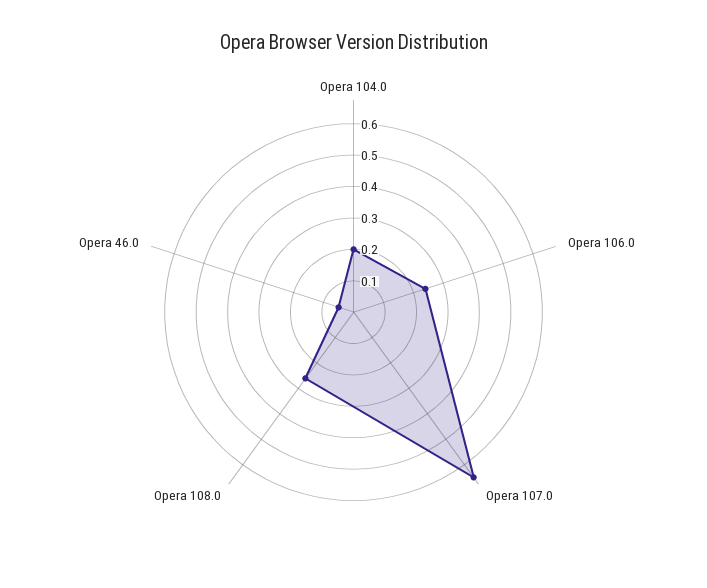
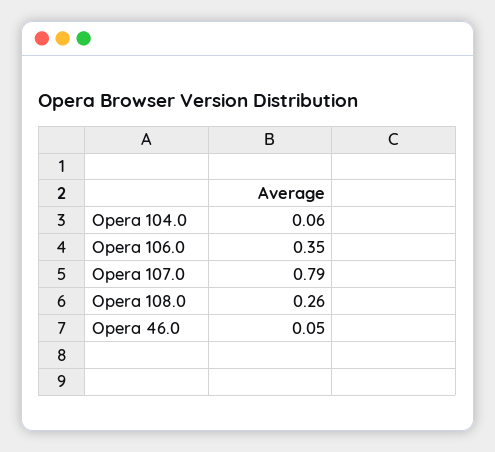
Opera 104.0: 0.2 -> 0.06
Opera 106.0: 0.25 -> 0.35
Opera 107.0: 0.65 -> 0.79

